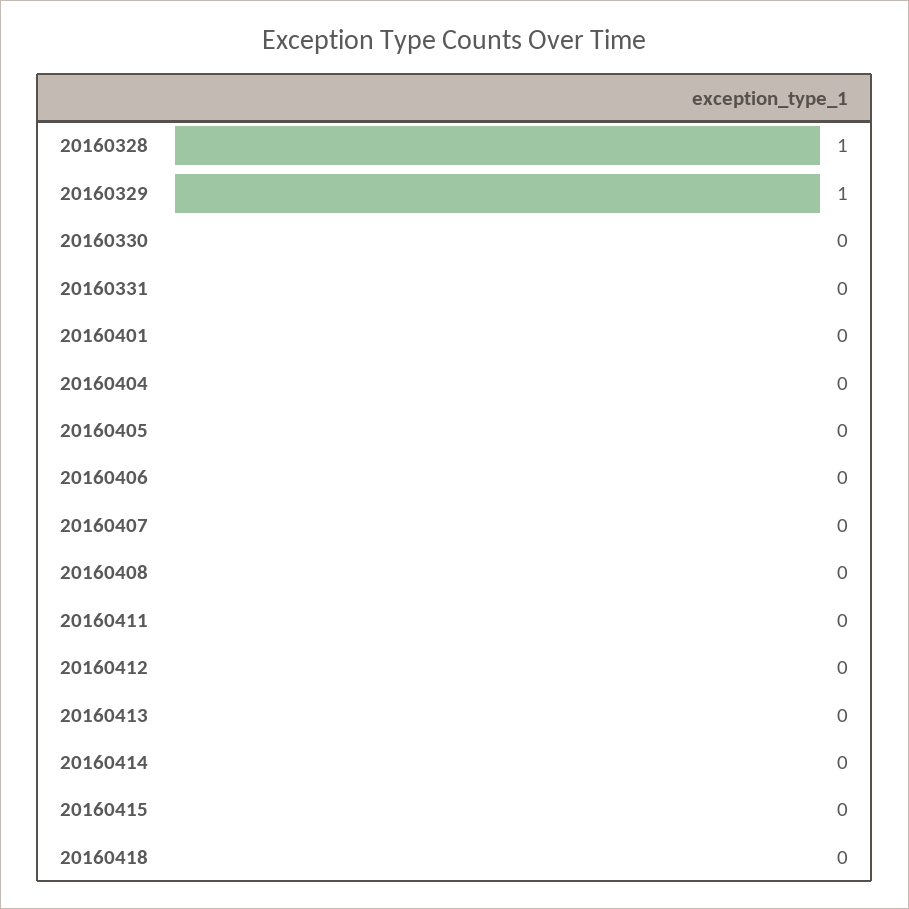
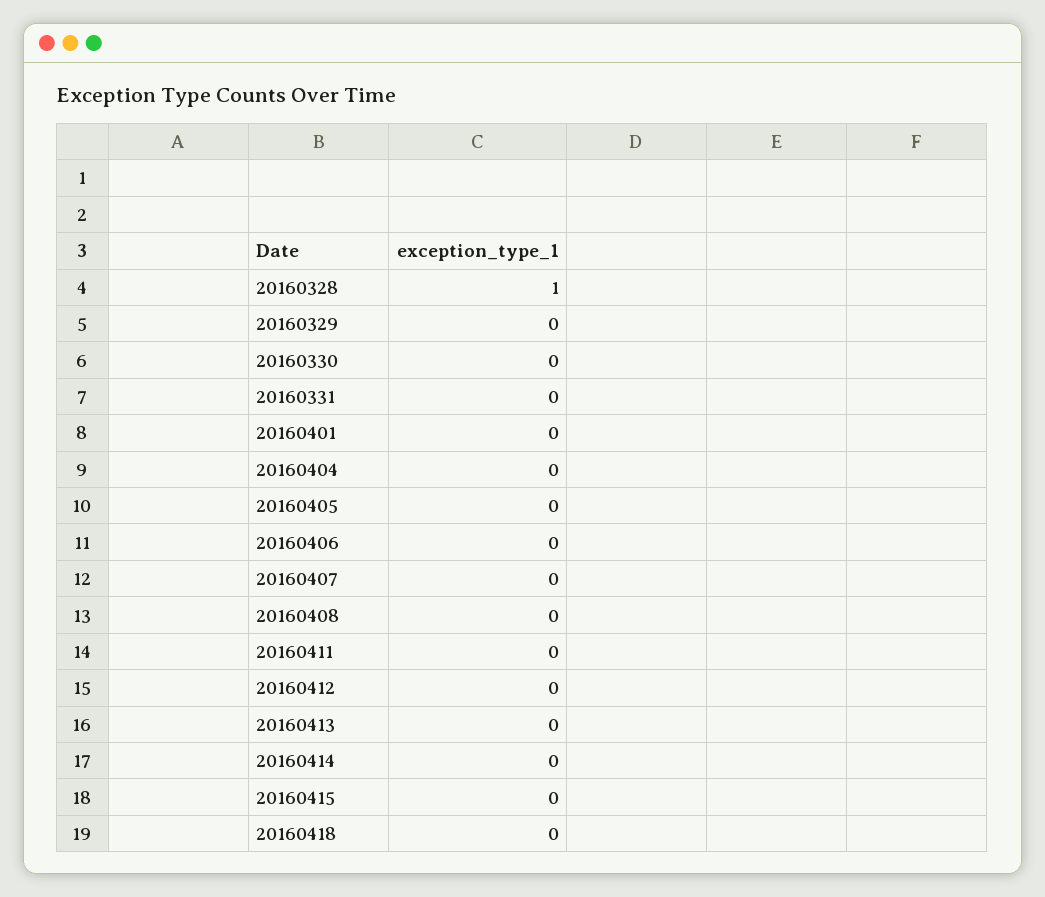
20160329: 1 -> 0

